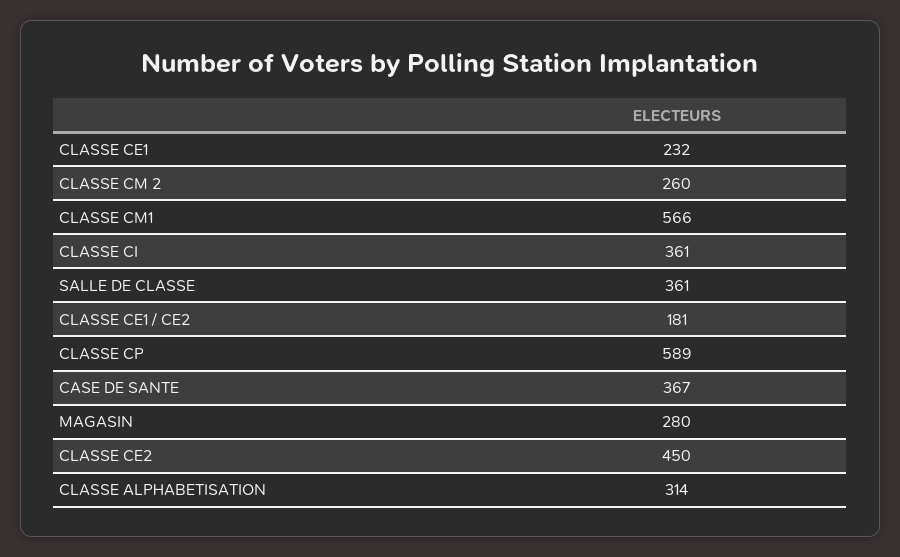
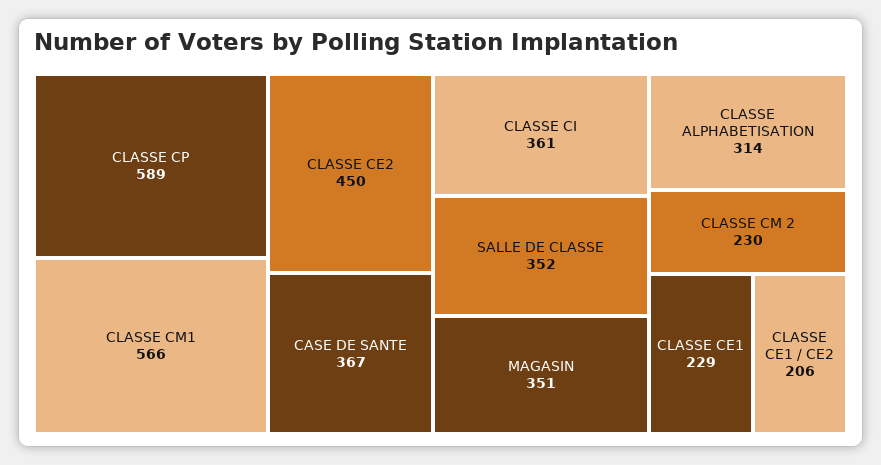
CLASSE CE1: 232 -> 229
CLASSE CM 2: 260 -> 230
SALLE DE CLASSE: 361 -> 352
CLASSE CE1 / CE2: 181 -> 206
MAGASIN: 280 -> 351

